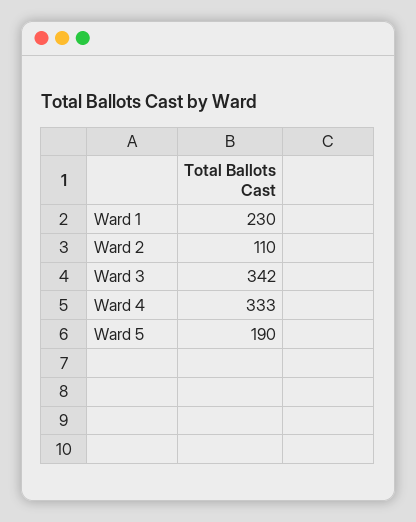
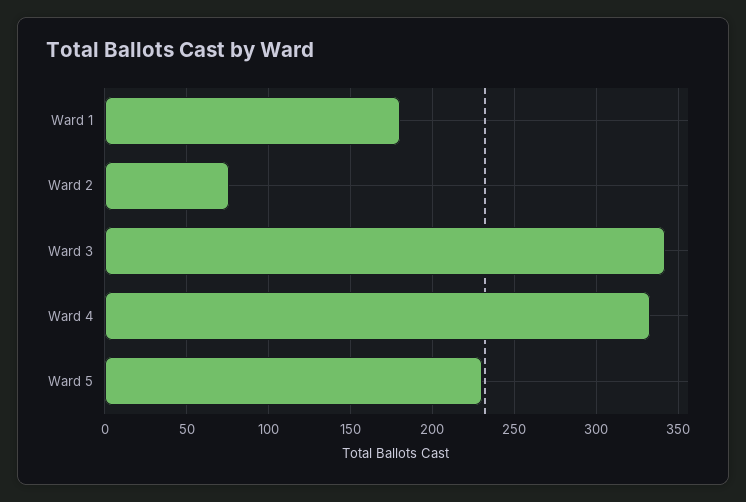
Ward 1: 230 -> 180
Ward 2: 110 -> 75
Ward 5: 190 -> 230

